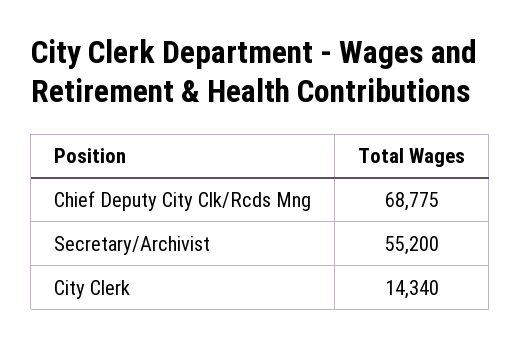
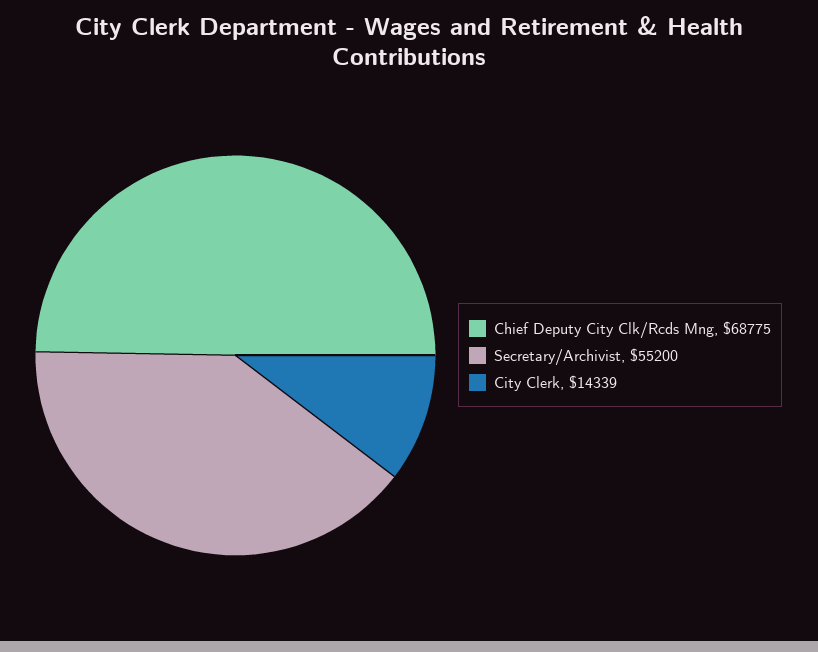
City Clerk: 14340 -> 14339

